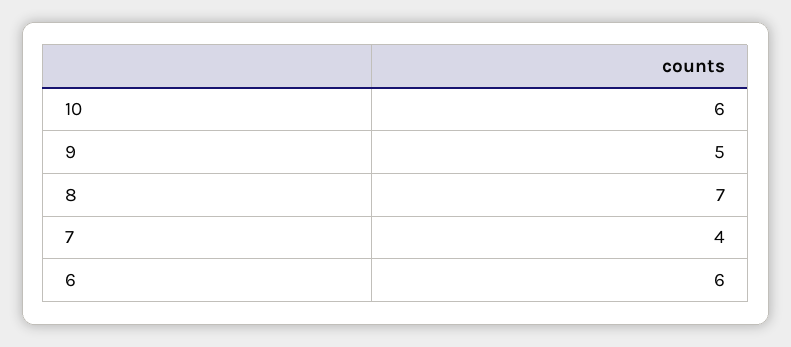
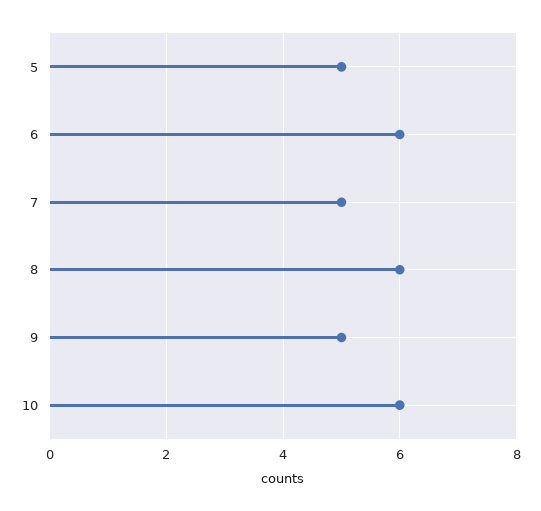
8: 7 -> 6
7: 4 -> 5
5: none -> 5

